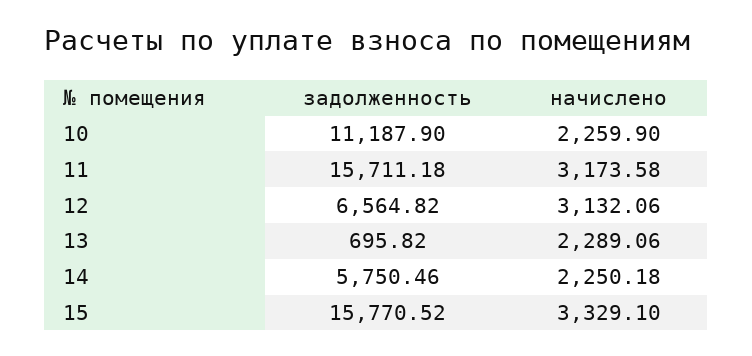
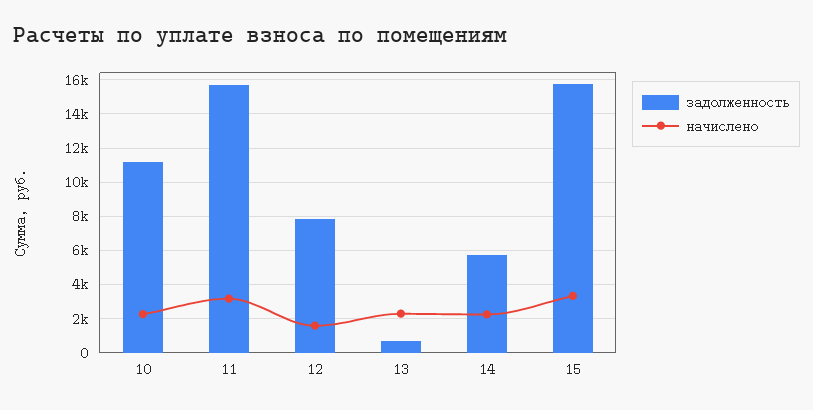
задолженность, 12: 6564.82 -> 8000
начислено, 12: 3132.06 -> 1500

